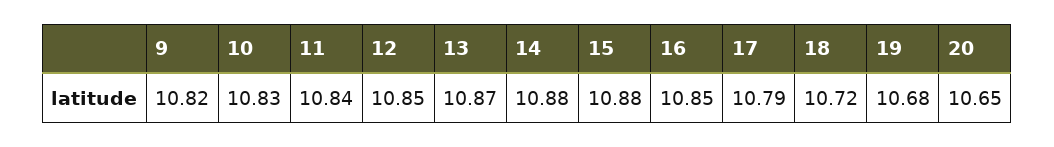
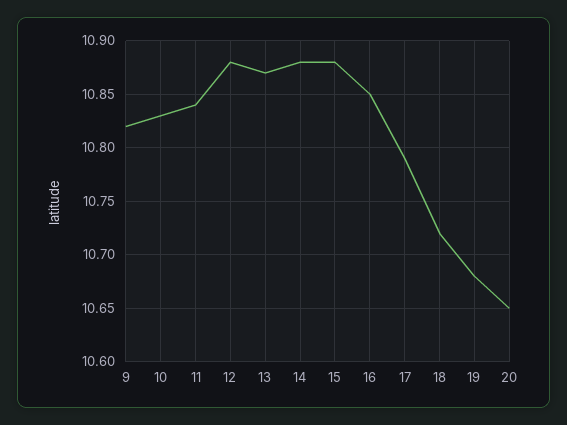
12: 10.85 -> 10.88

